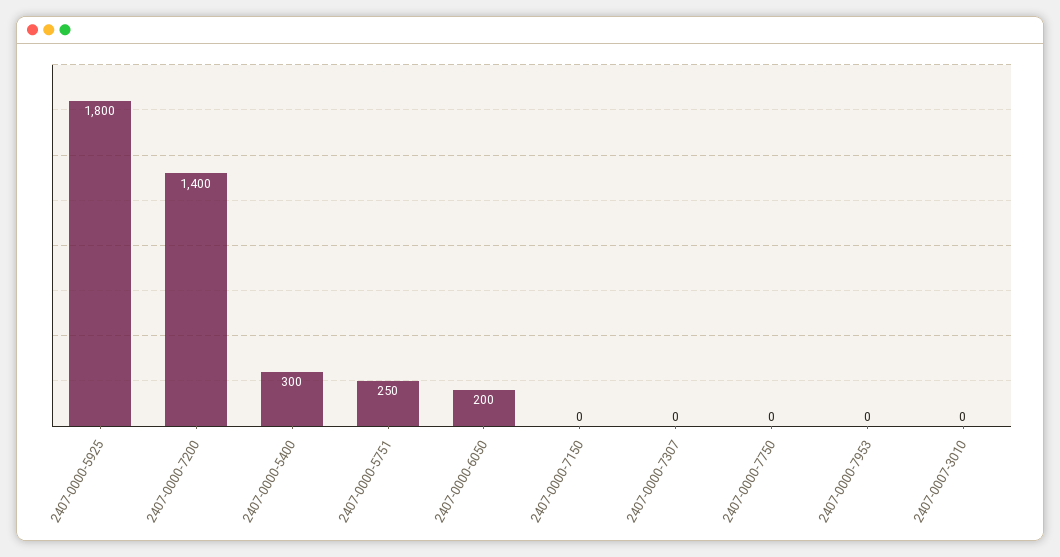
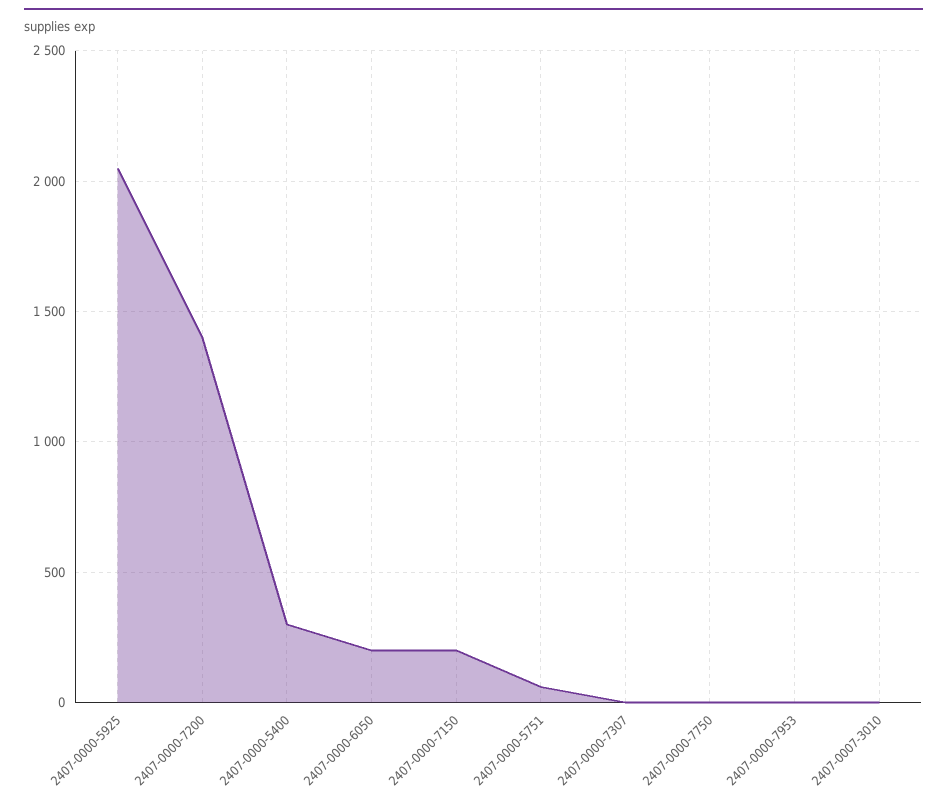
2407-0000-5925: 1800 -> 2050
2407-0000-5751: 250 -> 50
2407-0000-7150: 0 -> 200

